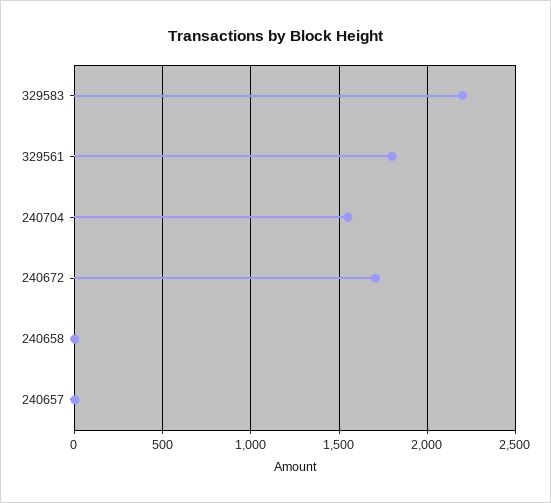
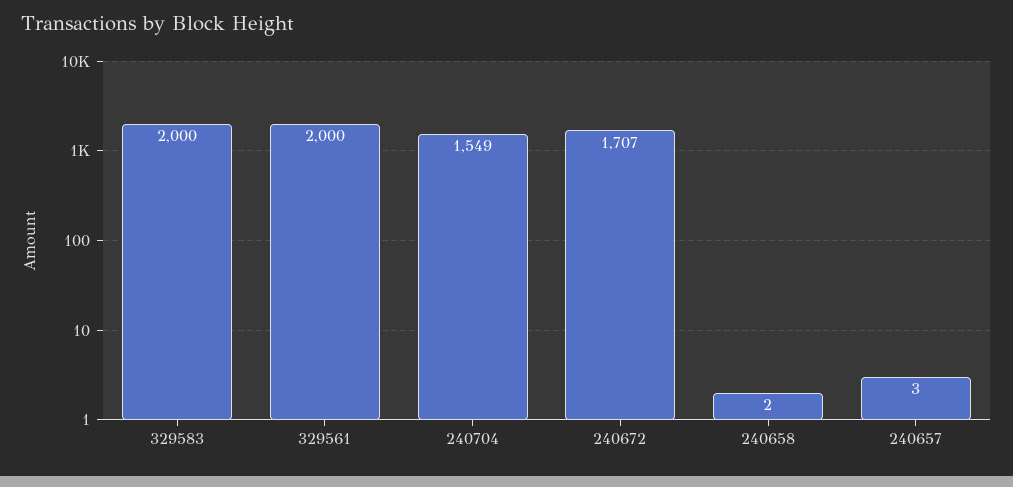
329583: 2200 -> 2000
329561: 1800 -> 2000

